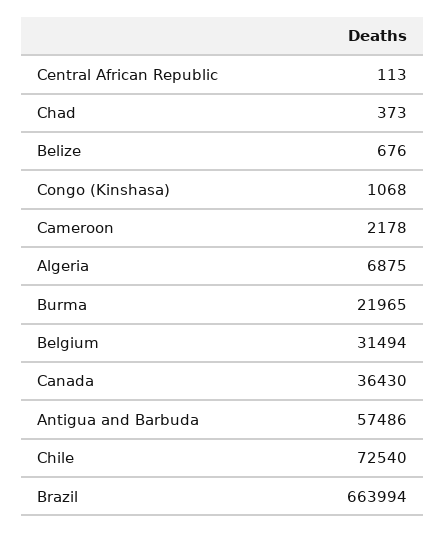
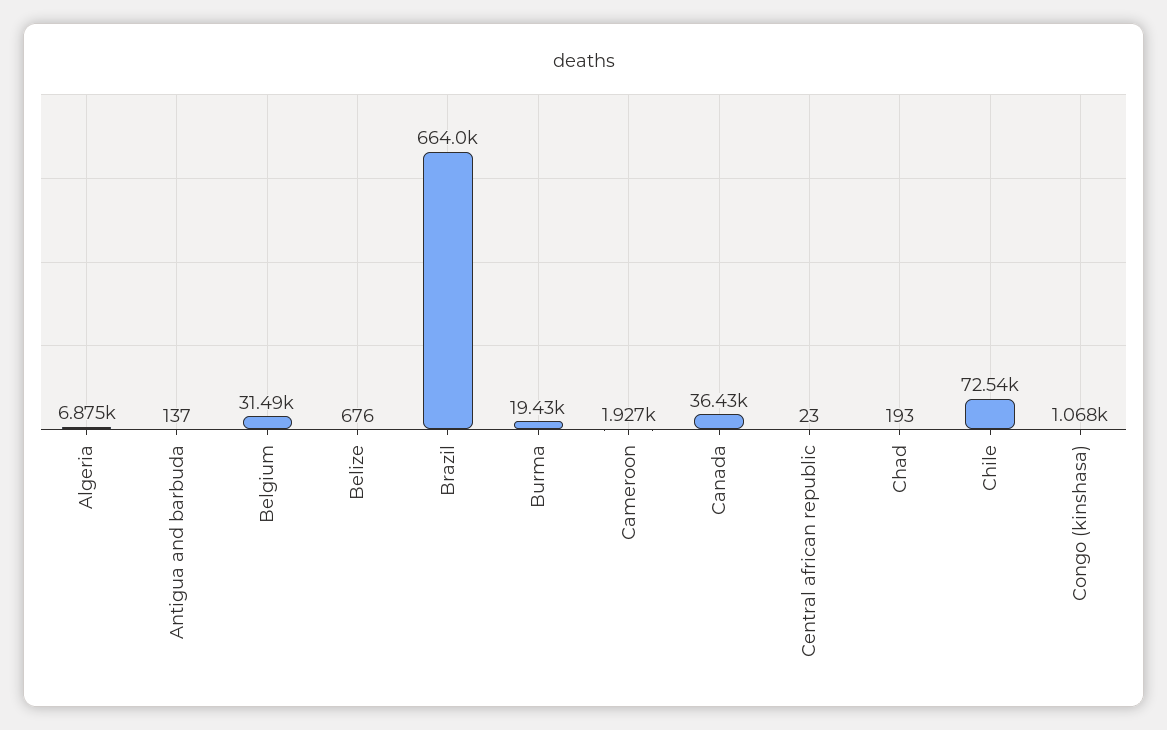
Central African Republic: 113 -> 23
Chad: 373 -> 193
Cameroon: 2178 -> 1927
Burma: 21965 -> 19430
Antigua and Barbuda: 57486 -> 137

